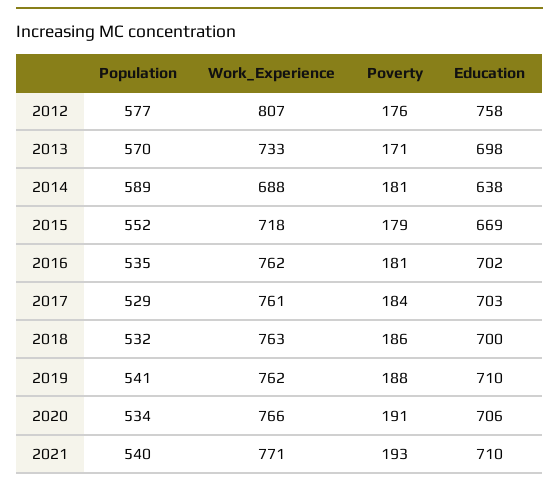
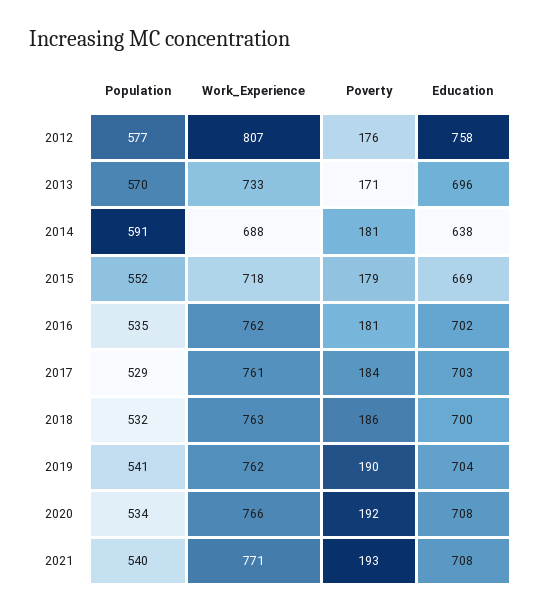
Education, 2013: 698 -> 696
Population, 2014: 589 -> 591
Poverty, 2019: 188 -> 190
Education, 2019: 710 -> 704
Poverty, 2020: 191 -> 192
Education, 2020: 706 -> 708
Education, 2021: 710 -> 708

